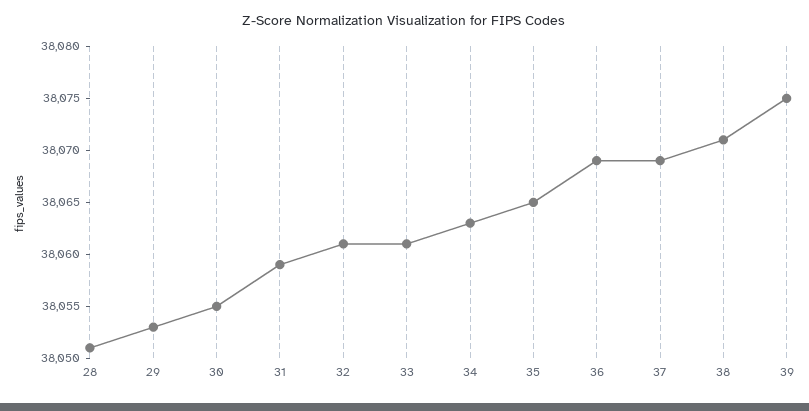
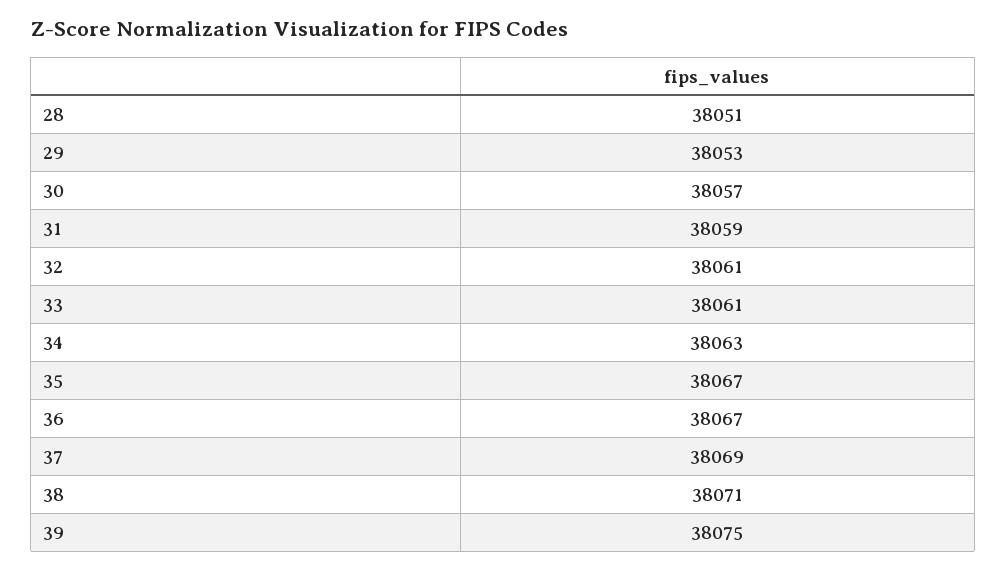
30: 38055 -> 38057
35: 38065 -> 38067
36: 38069 -> 38067

